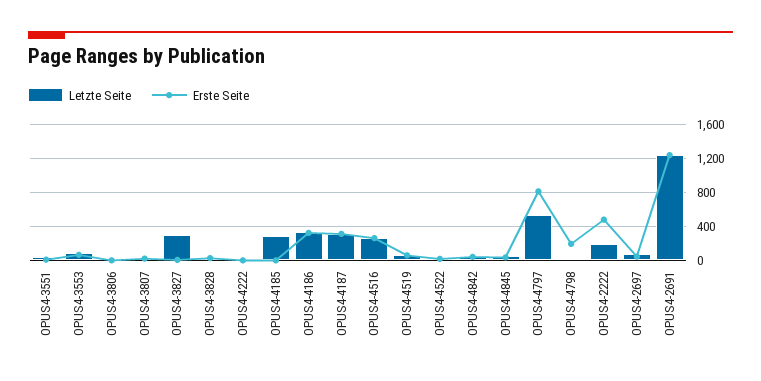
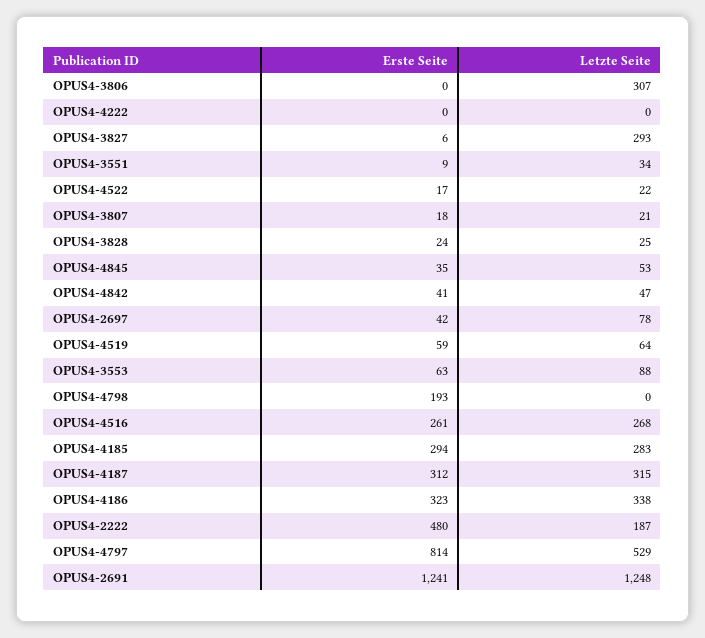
Letzte Seite, OPUS4-3806: 0 -> 307
Erste Seite, OPUS4-4185: 0 -> 294

